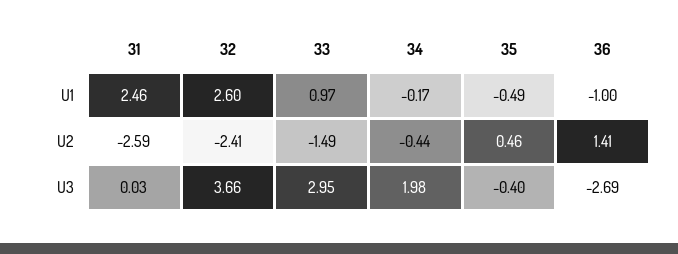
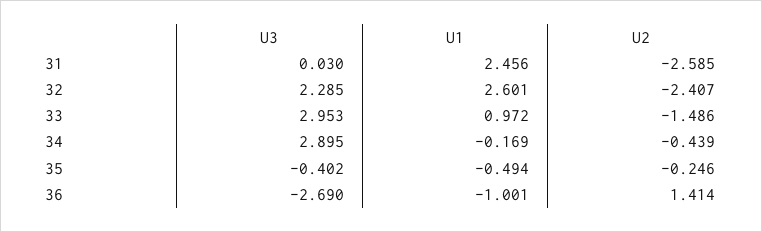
35, U2: 0.46 -> -0.246
32, U3: 3.66 -> 2.285
34, U3: 1.98 -> 2.895

